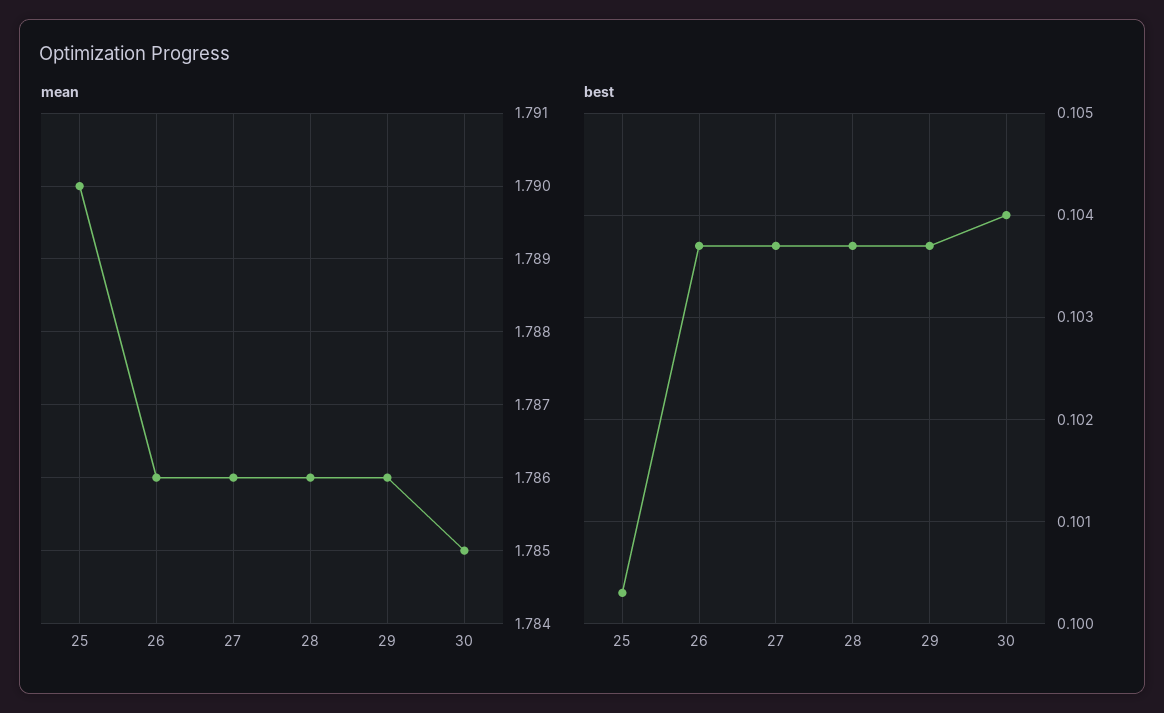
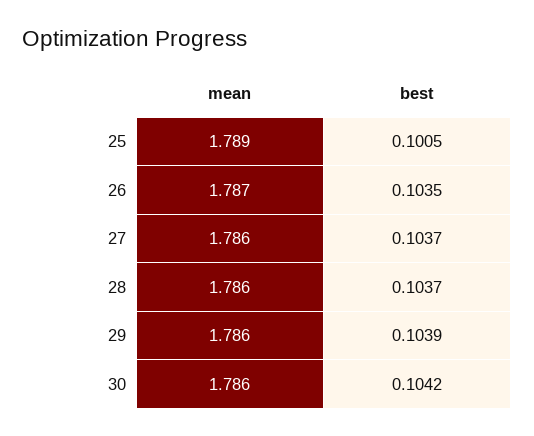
mean, 25: 1.79 -> 1.789
mean, 26: 1.786 -> 1.787
mean, 30: 1.785 -> 1.786
best, 25: 0.1003 -> 0.1005
best, 26: 0.1037 -> 0.1035
best, 29: 0.1037 -> 0.1039
best, 30: 0.104 -> 0.1042

